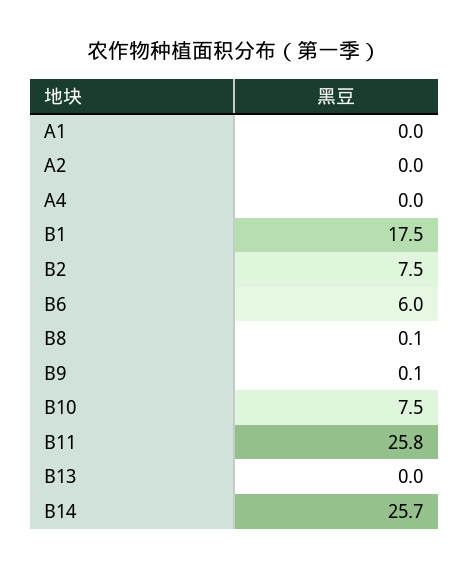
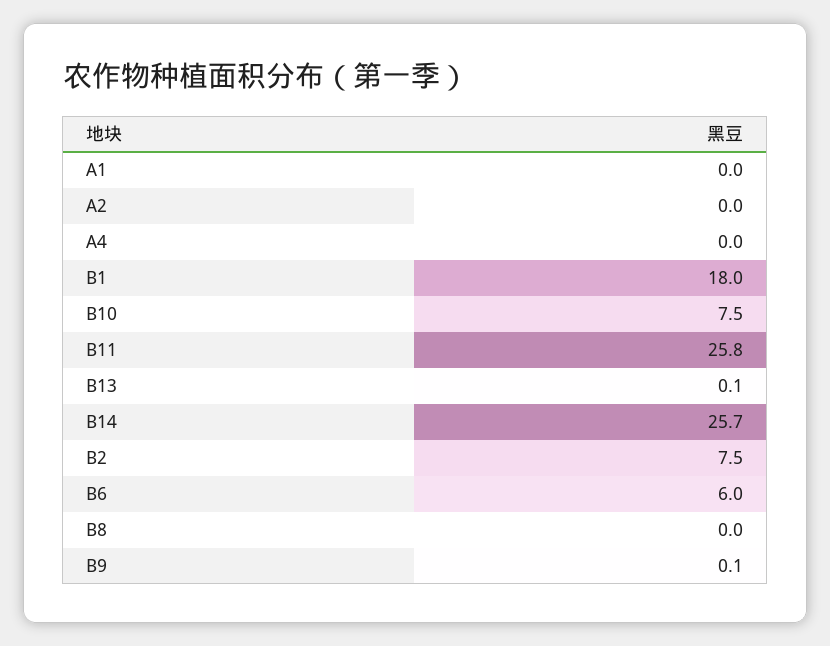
B1: 17.5 -> 18
B8: 0.1 -> 0
B13: 0 -> 0.1

